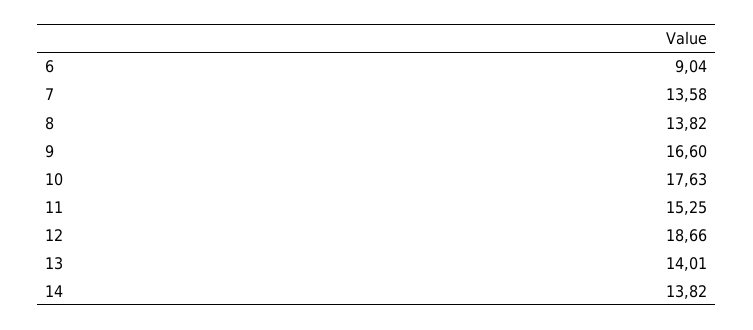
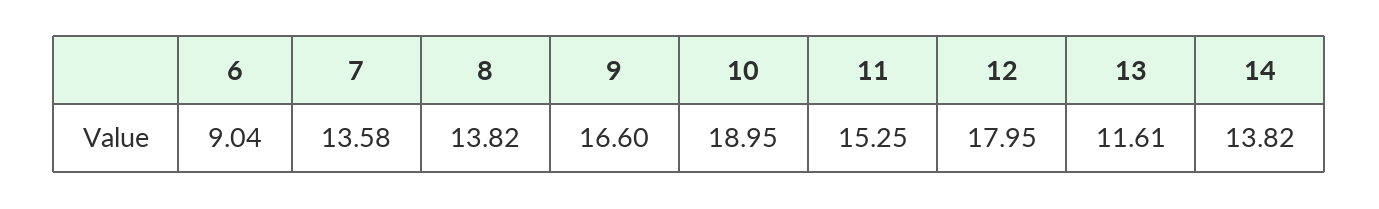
10: 17.63 -> 18.95
12: 18.66 -> 17.95
13: 14.01 -> 11.61

